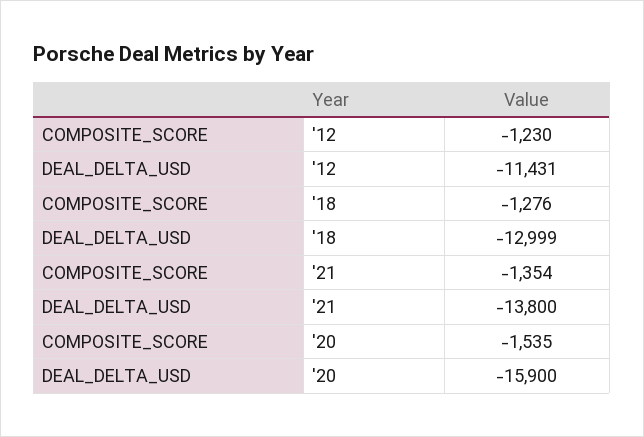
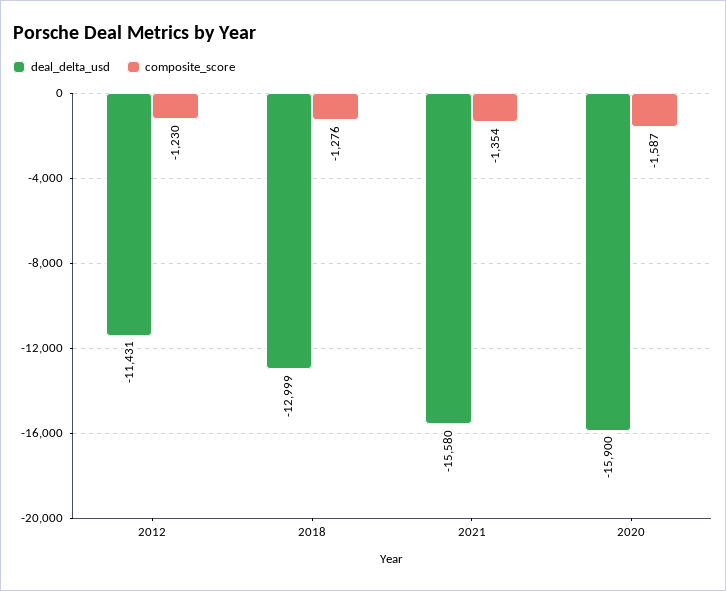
DEAL_DELTA_USD, '21: -13800 -> -15580
COMPOSITE_SCORE, '20: -1535 -> -1587

